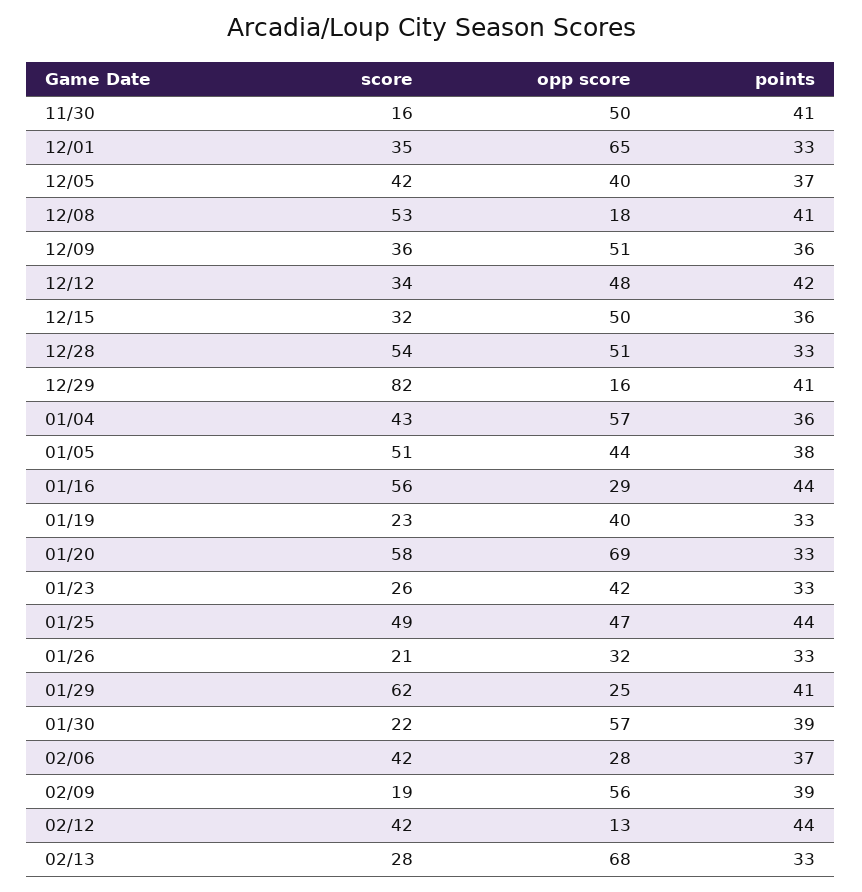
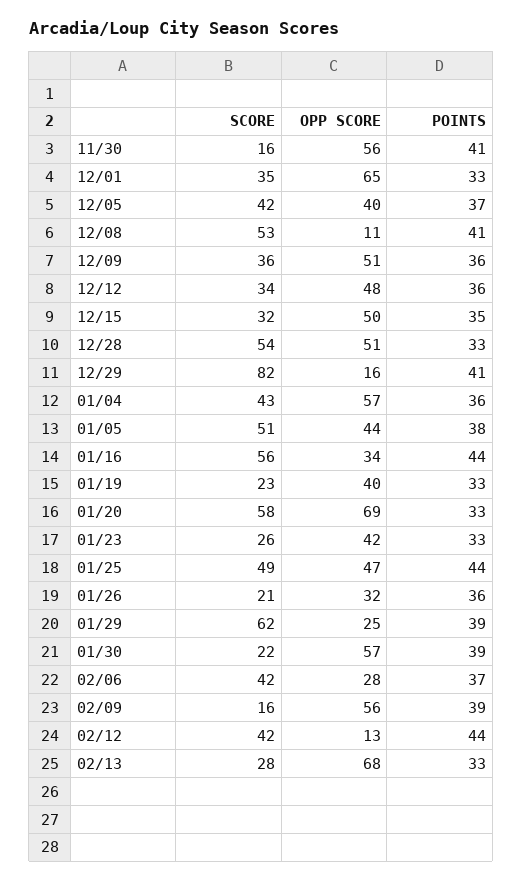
opp score, 11/30: 50 -> 56
opp score, 12/08: 18 -> 11
points, 12/12: 42 -> 36
points, 12/15: 36 -> 35
opp score, 01/16: 29 -> 34
points, 01/26: 33 -> 36
points, 01/29: 41 -> 39
score, 02/09: 19 -> 16

